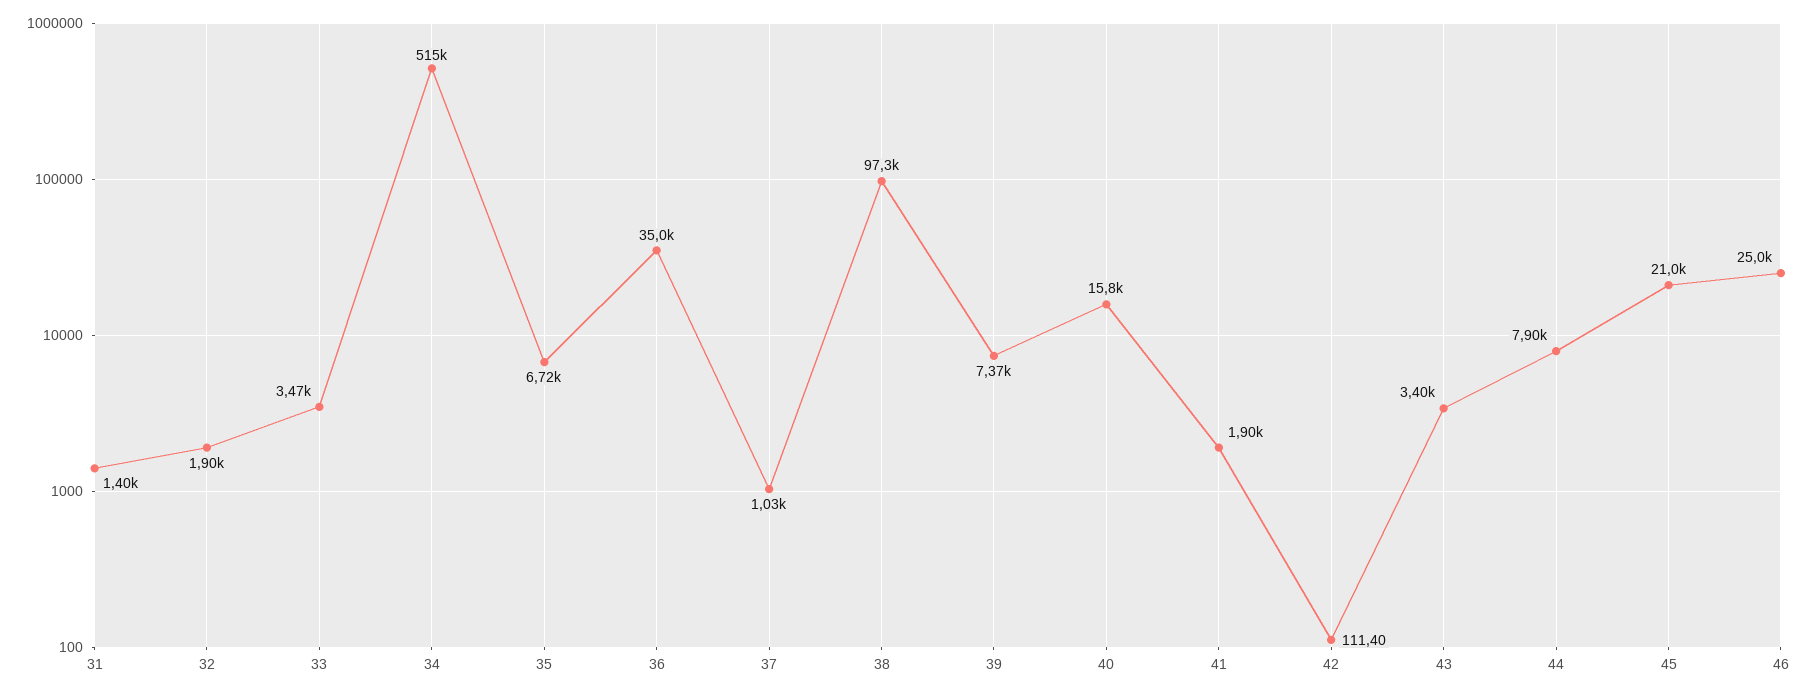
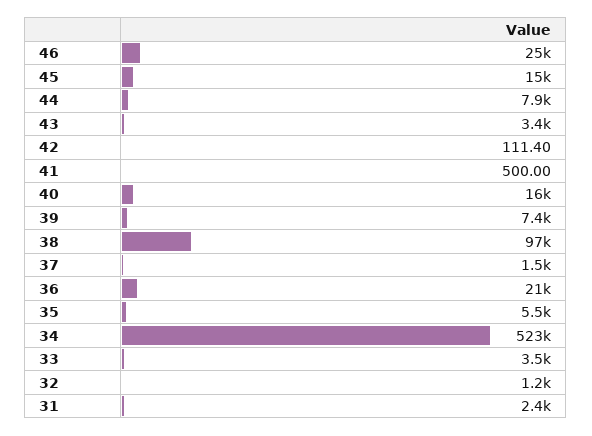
31: 1400 -> 2400
32: 1900 -> 1200
34: 515000 -> 523000
35: 6720 -> 5500
36: 35000 -> 21000
37: 1030 -> 1500
41: 1900 -> 500
45: 21000 -> 15000

